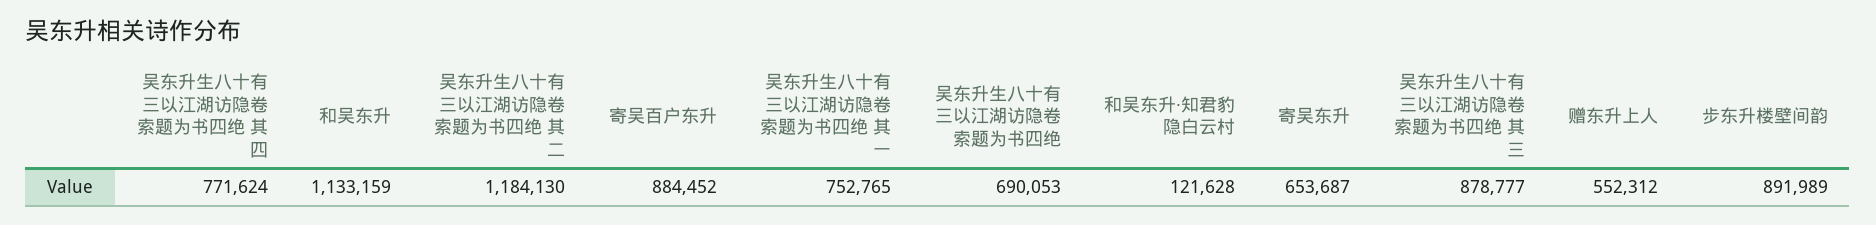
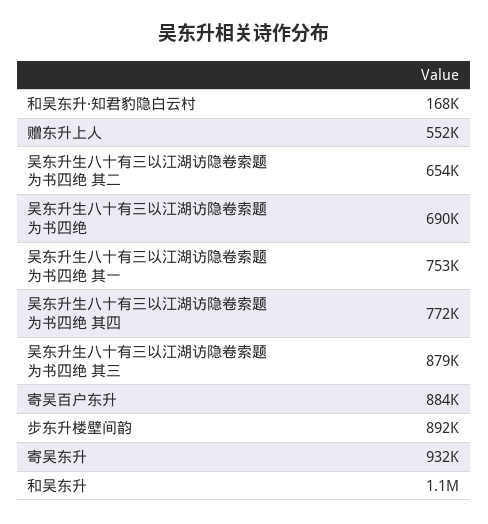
吴东升生八十有三以江湖访隐卷索题为书四绝 其二: 1184130 -> 654000
和吴东升·知君豹隐白云村: 121628 -> 168000
寄吴东升: 653687 -> 932000

